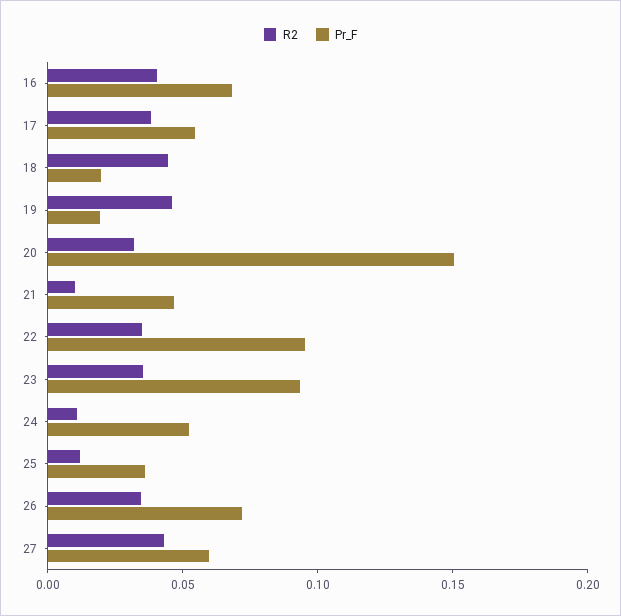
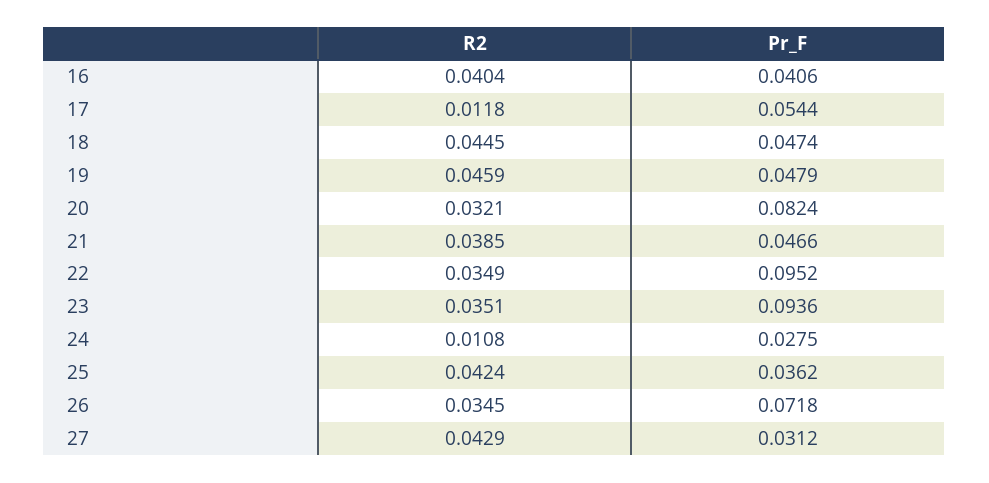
Pr_F, 16: 0.07 -> 0.0406
R2, 17: 0.04 -> 0.0118
Pr_F, 18: 0.02 -> 0.0474
Pr_F, 19: 0.02 -> 0.0479
Pr_F, 20: 0.15 -> 0.0824
R2, 21: 0.01 -> 0.0385
Pr_F, 24: 0.05 -> 0.0275
R2, 25: 0.01 -> 0.0424
Pr_F, 27: 0.06 -> 0.0312

